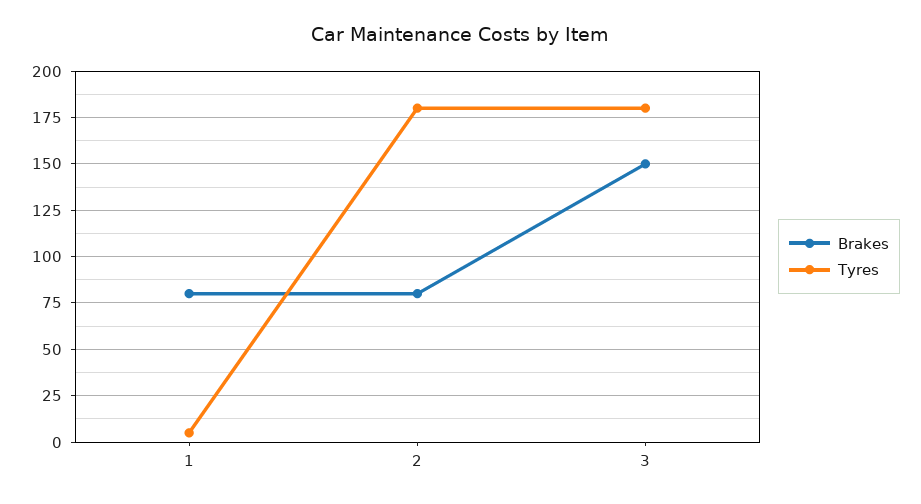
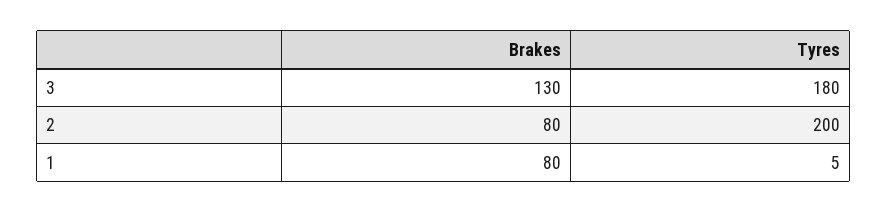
Tyres, 2: 180 -> 200
Brakes, 3: 150 -> 130

